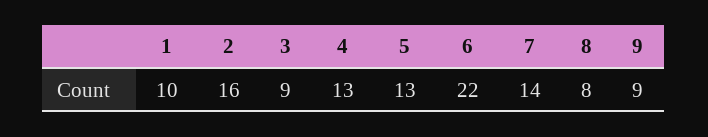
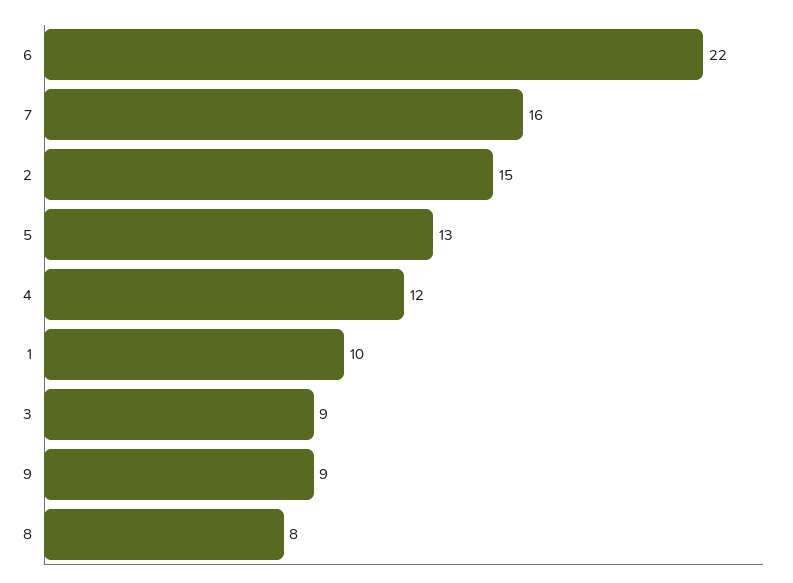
2: 16 -> 15
4: 13 -> 12
7: 14 -> 16

